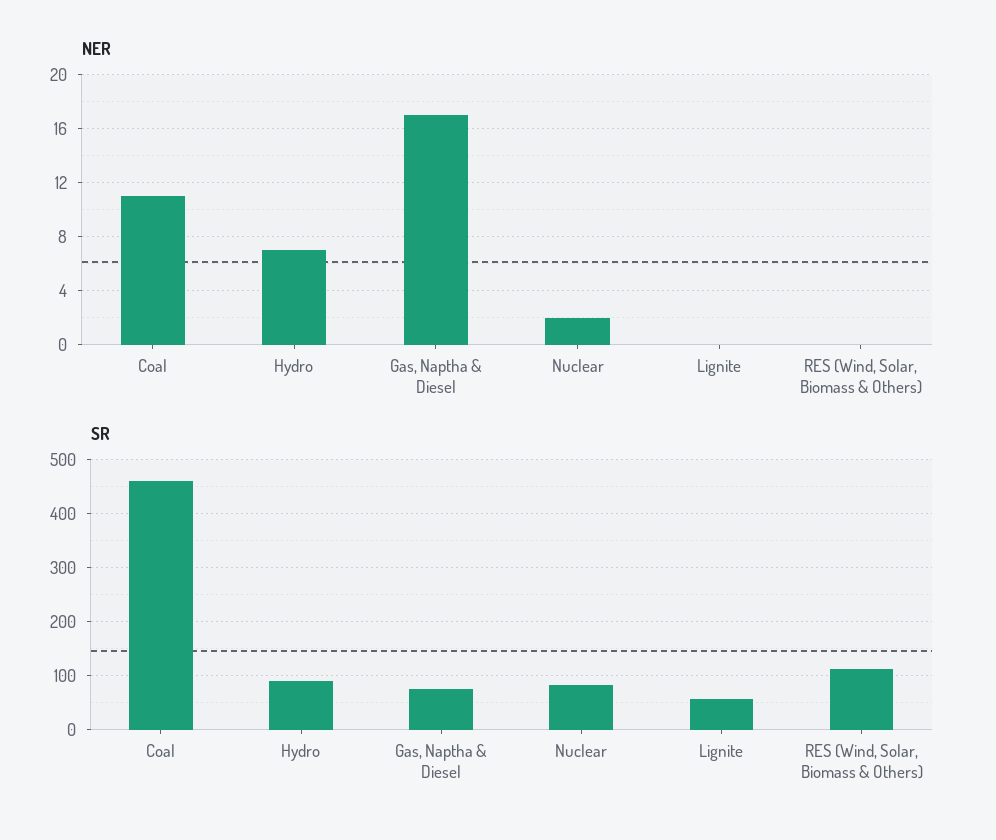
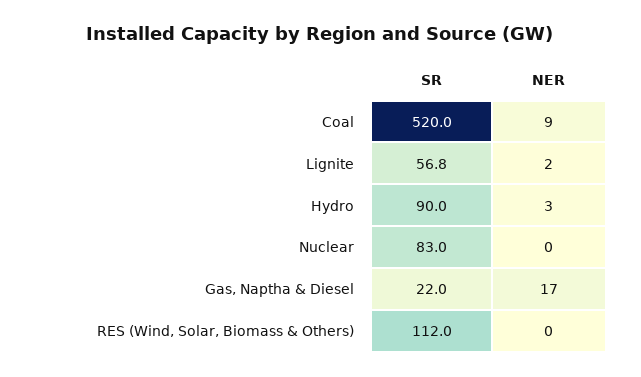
NER, Coal: 11 -> 9
NER, Hydro: 7 -> 3
NER, Nuclear: 2 -> 0
NER, Lignite: 0 -> 2
SR, Coal: 460 -> 520
SR, Gas, Naptha & Diesel: 80 -> 22

